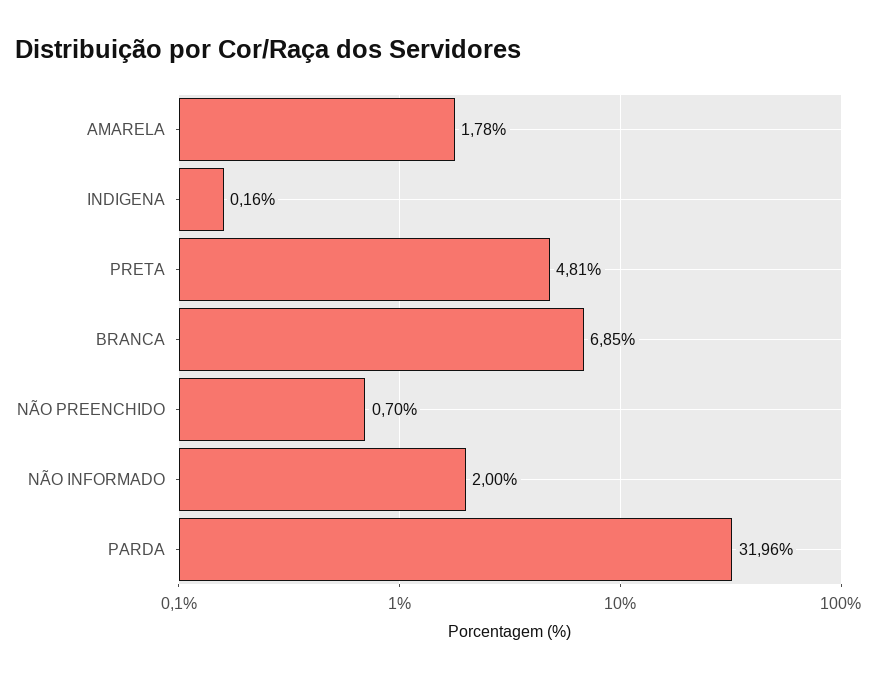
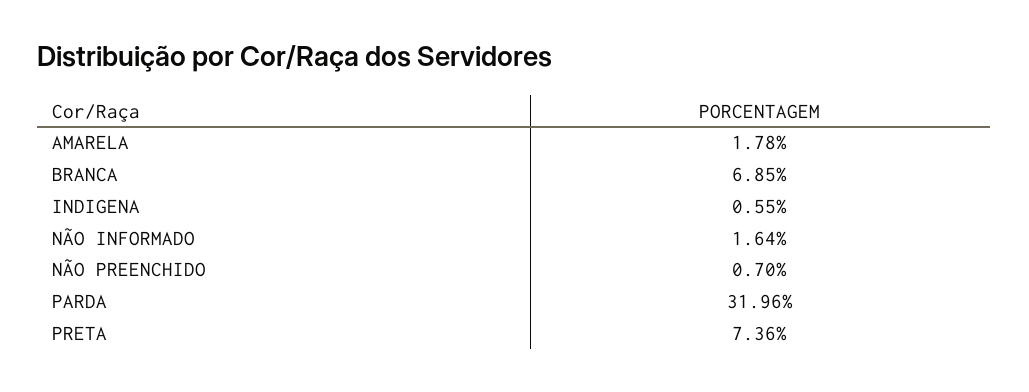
INDIGENA: 0.16 -> 0.55
PRETA: 4.81 -> 7.36
NÃO INFORMADO: 2 -> 1.64

